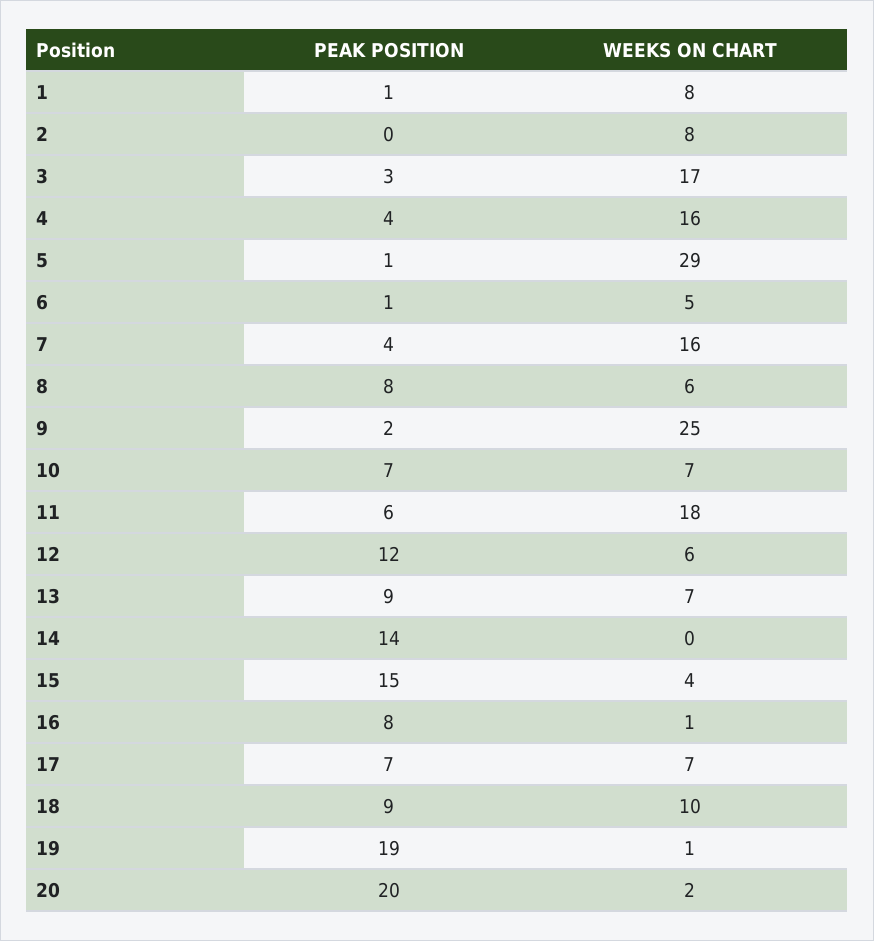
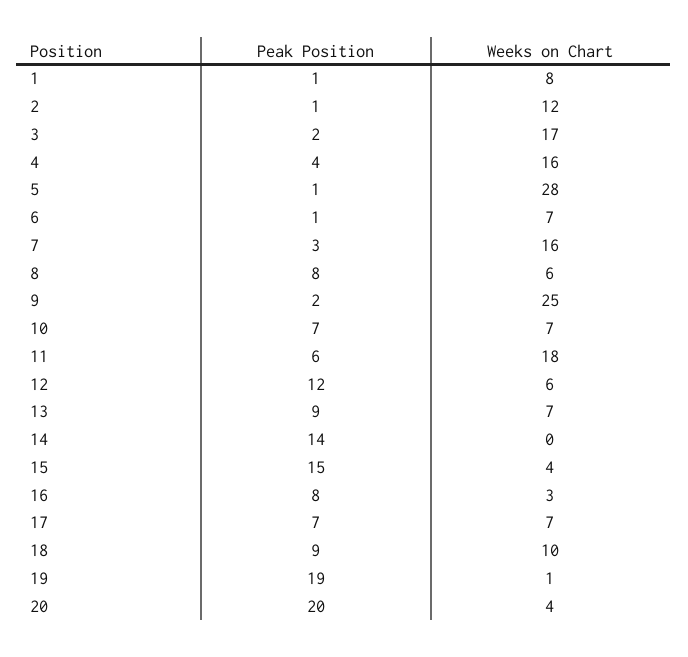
PEAK POSITION, 2: 0 -> 1
WEEKS ON CHART, 2: 8 -> 12
PEAK POSITION, 3: 3 -> 2
WEEKS ON CHART, 5: 29 -> 28
WEEKS ON CHART, 6: 5 -> 7
PEAK POSITION, 7: 4 -> 3
WEEKS ON CHART, 16: 1 -> 3
WEEKS ON CHART, 20: 2 -> 4

